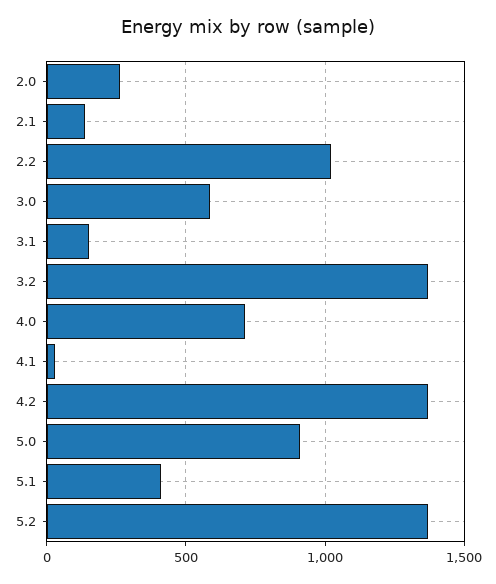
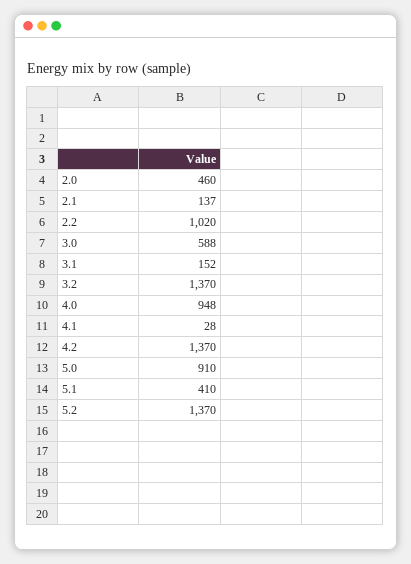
2.0: 250 -> 460
4.0: 700 -> 948

